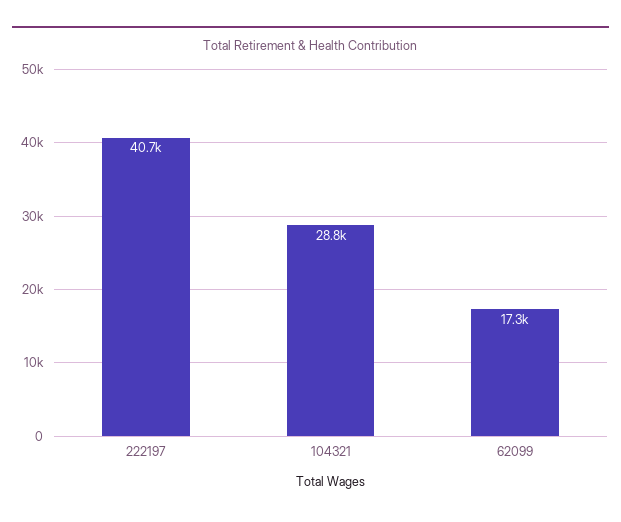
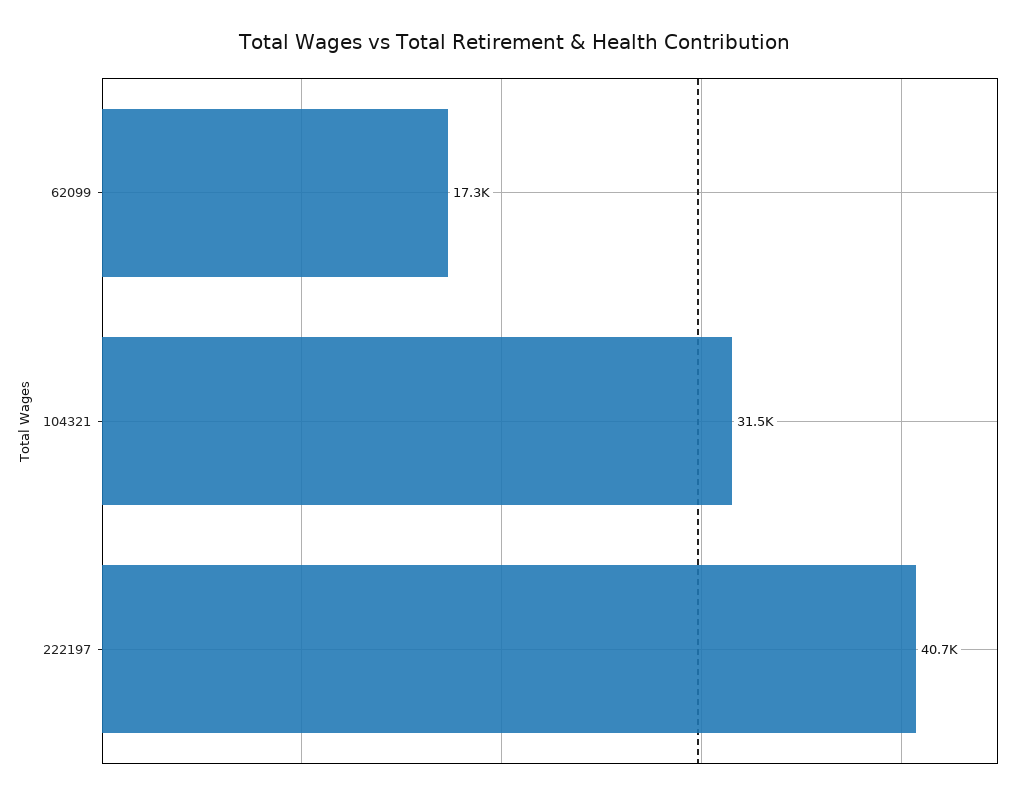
104321: 28800 -> 31500

